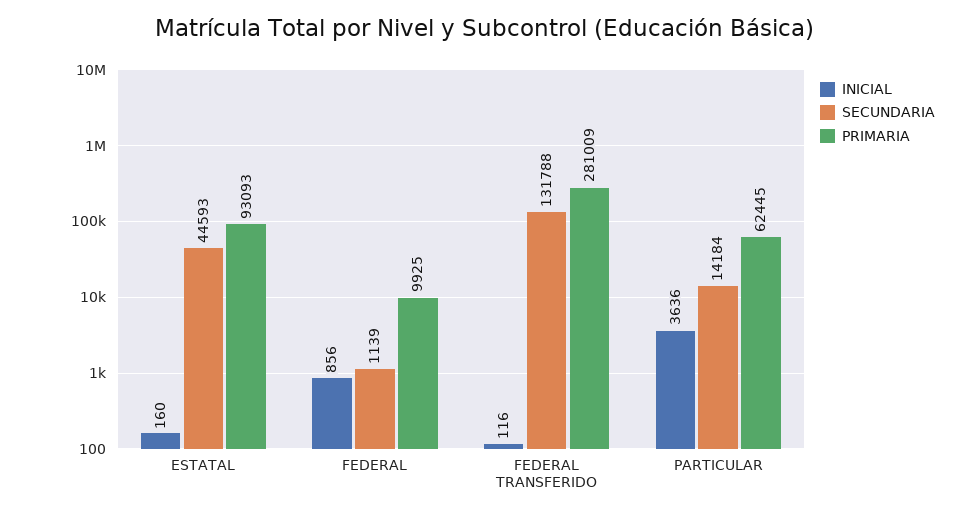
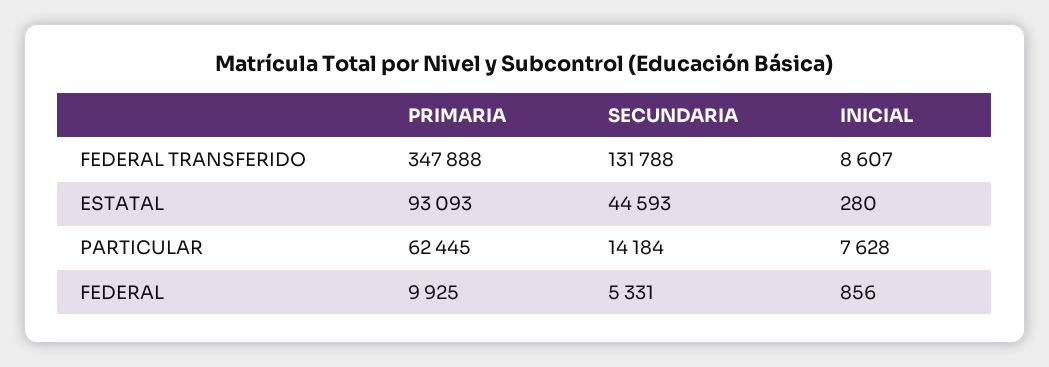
INICIAL, ESTATAL: 160 -> 280
SECUNDARIA, FEDERAL: 1139 -> 5331
INICIAL, FEDERAL TRANSFERIDO: 116 -> 8607
PRIMARIA, FEDERAL TRANSFERIDO: 281009 -> 347888
INICIAL, PARTICULAR: 3636 -> 7628

